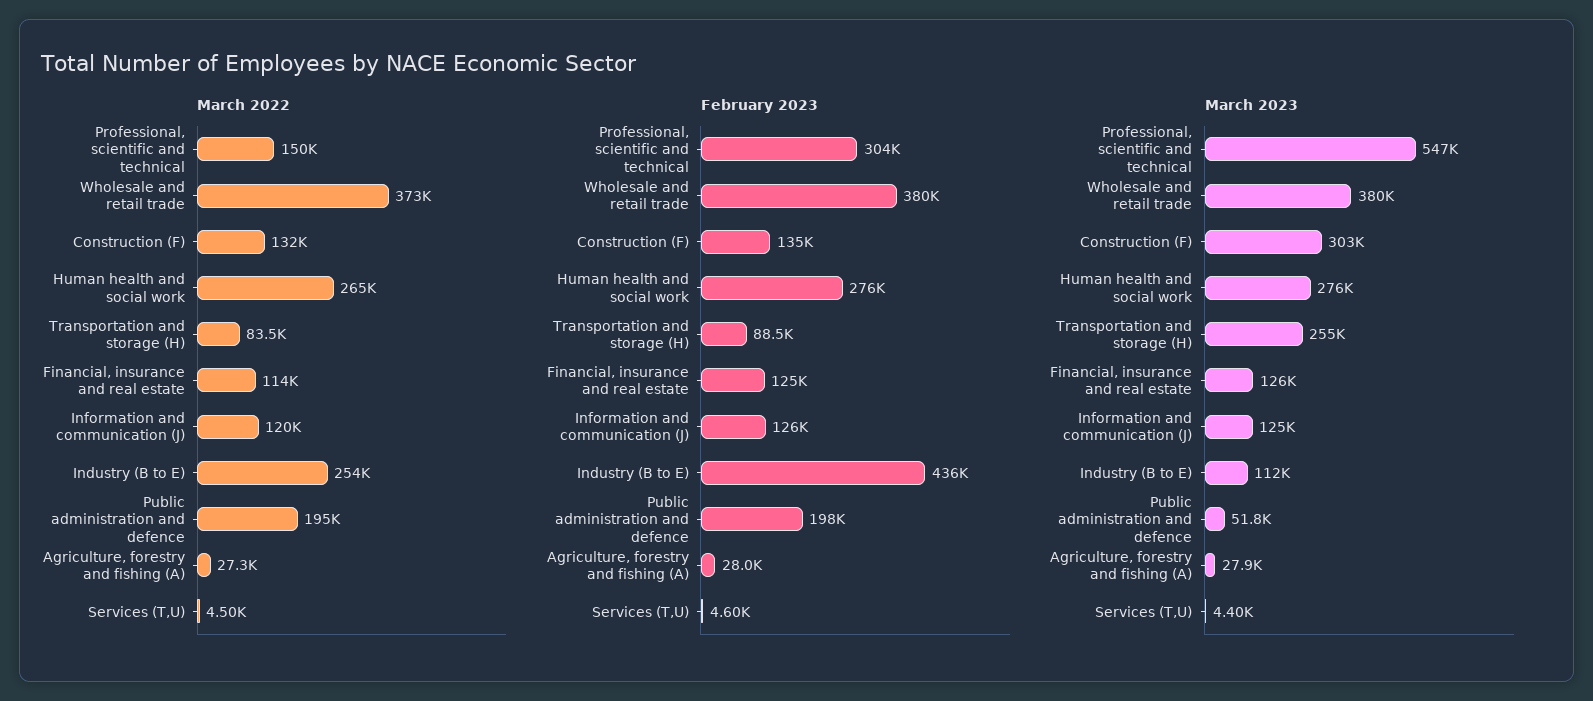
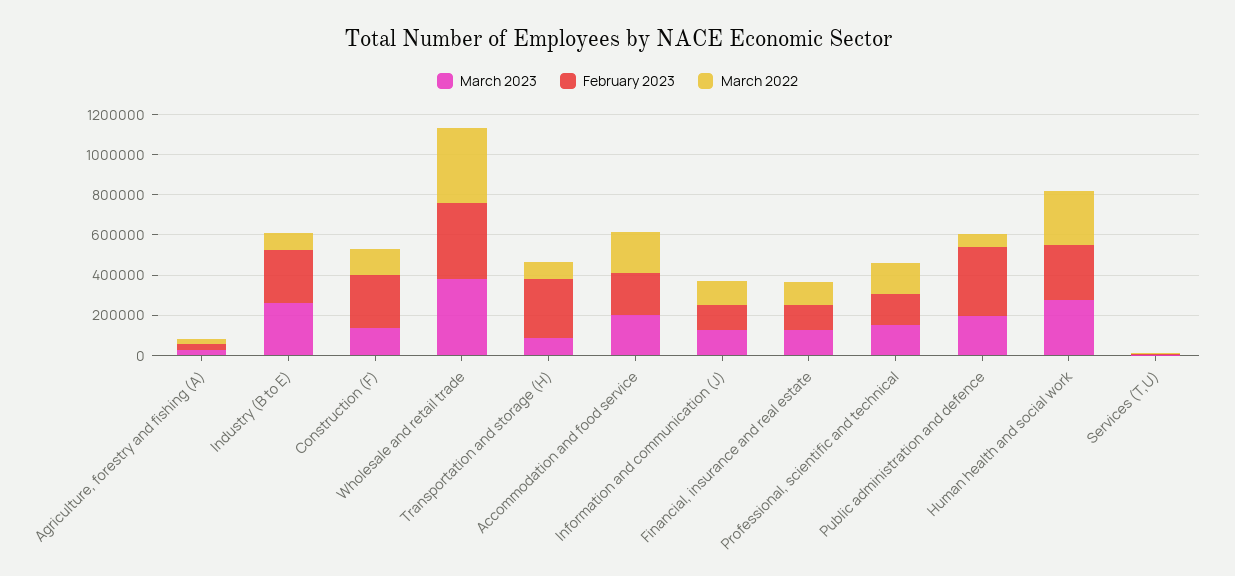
March 2022, Industry (B to E): 254000 -> 100000
March 2022, Public administration and defence: 195000 -> 50000
February 2023, Professional, scientific and technical: 304000 -> 150000
February 2023, Construction (F): 135000 -> 250000
February 2023, Transportation and storage (H): 88500 -> 300000
February 2023, Industry (B to E): 436000 -> 250000
February 2023, Public administration and defence: 198000 -> 350000
March 2023, Professional, scientific and technical: 547000 -> 150000
March 2023, Construction (F): 303000 -> 150000
March 2023, Transportation and storage (H): 255000 -> 100000
March 2023, Industry (B to E): 112000 -> 250000
March 2023, Public administration and defence: 51800 -> 200000
March 2023, Accommodation and food service: none -> 200000
February 2023, Accommodation and food service: none -> 200000
March 2022, Accommodation and food service: none -> 200000

